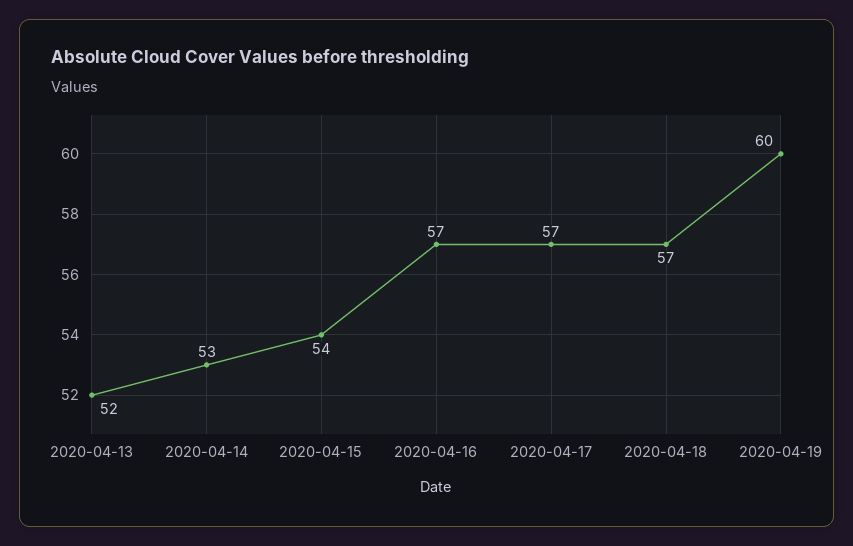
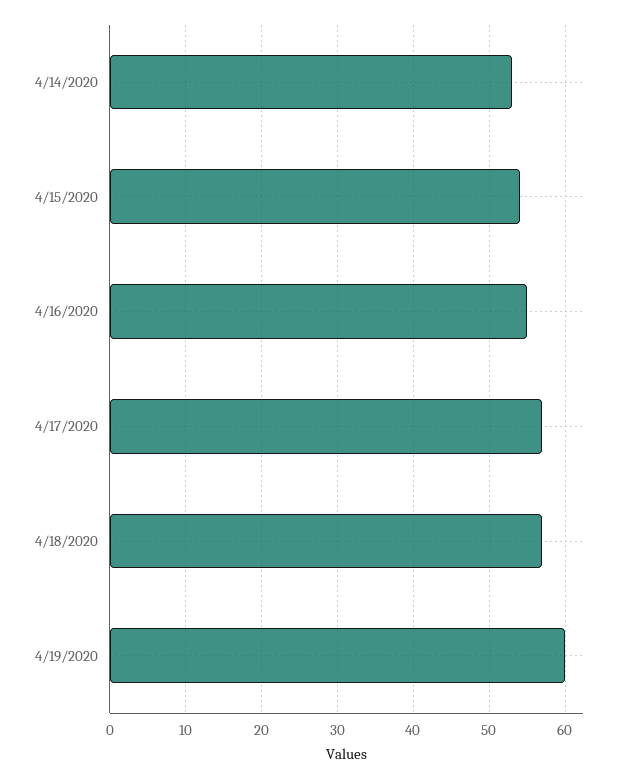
2020-04-13: 52 -> none
2020-04-16: 57 -> 55

